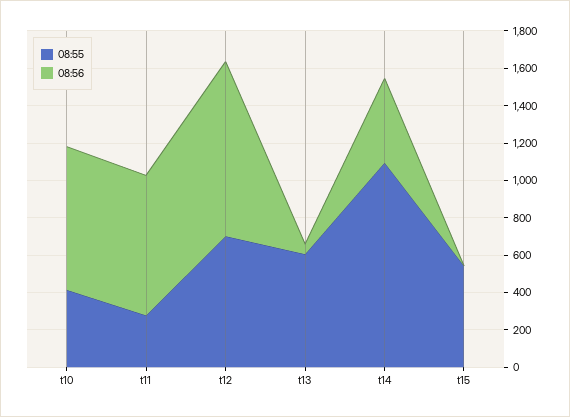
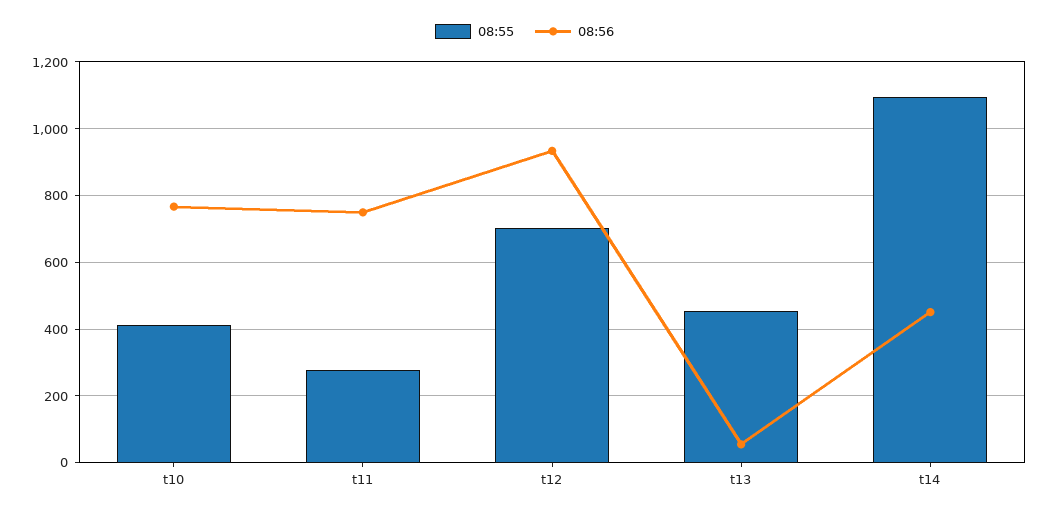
08:55, t13: 600 -> 460
08:55, t15: 550 -> none
08:56, t15: 0 -> none

